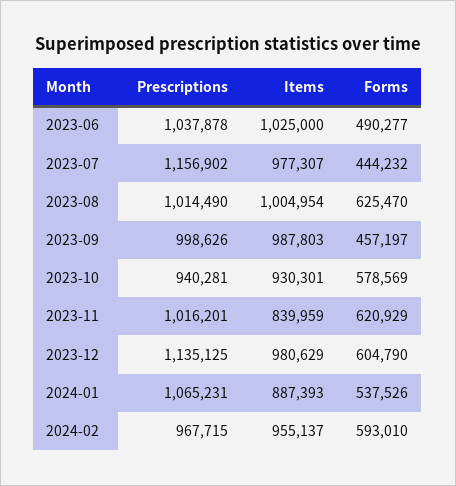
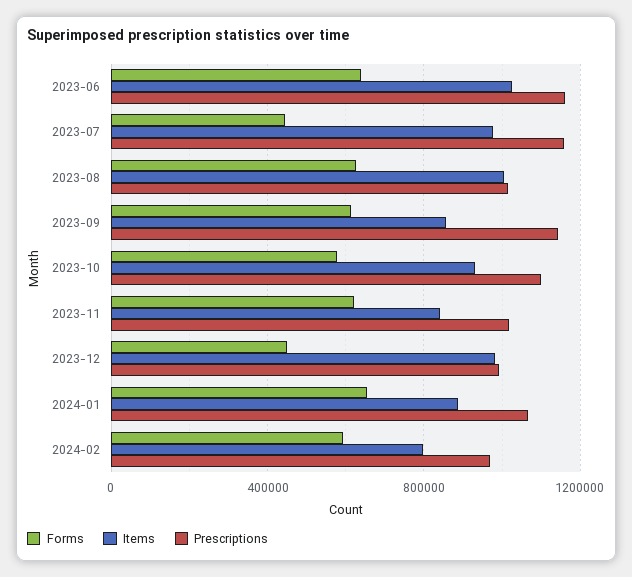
Prescriptions, 2023-06: 1037878 -> 1150000
Forms, 2023-06: 490277 -> 650000
Prescriptions, 2023-09: 998626 -> 1150000
Items, 2023-09: 987803 -> 850000
Forms, 2023-09: 457197 -> 600000
Prescriptions, 2023-10: 940281 -> 1100000
Prescriptions, 2023-12: 1135125 -> 1000000
Forms, 2023-12: 604790 -> 450000
Forms, 2024-01: 537526 -> 650000
Items, 2024-02: 955137 -> 800000

